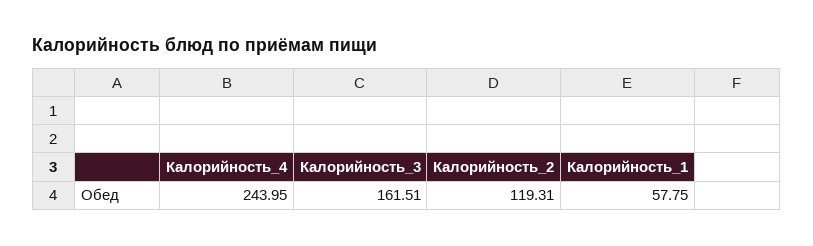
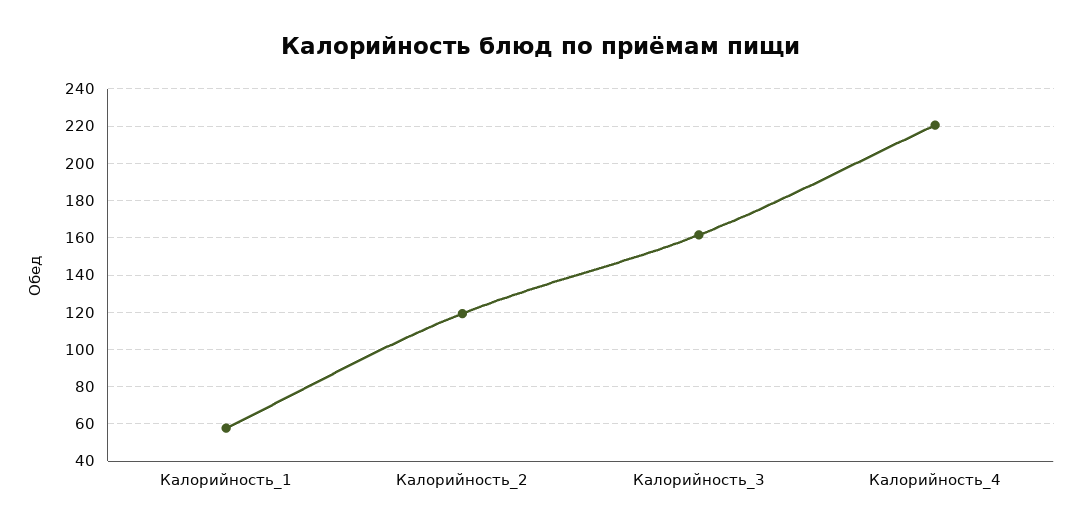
Калорийность_4: 243.95 -> 220

